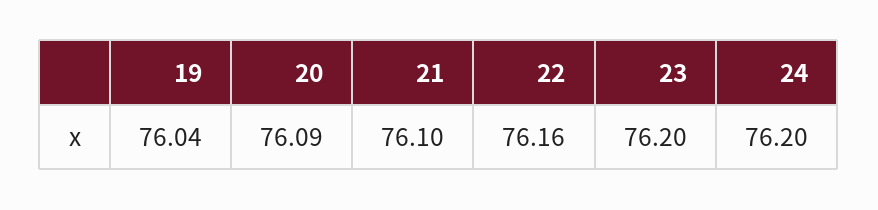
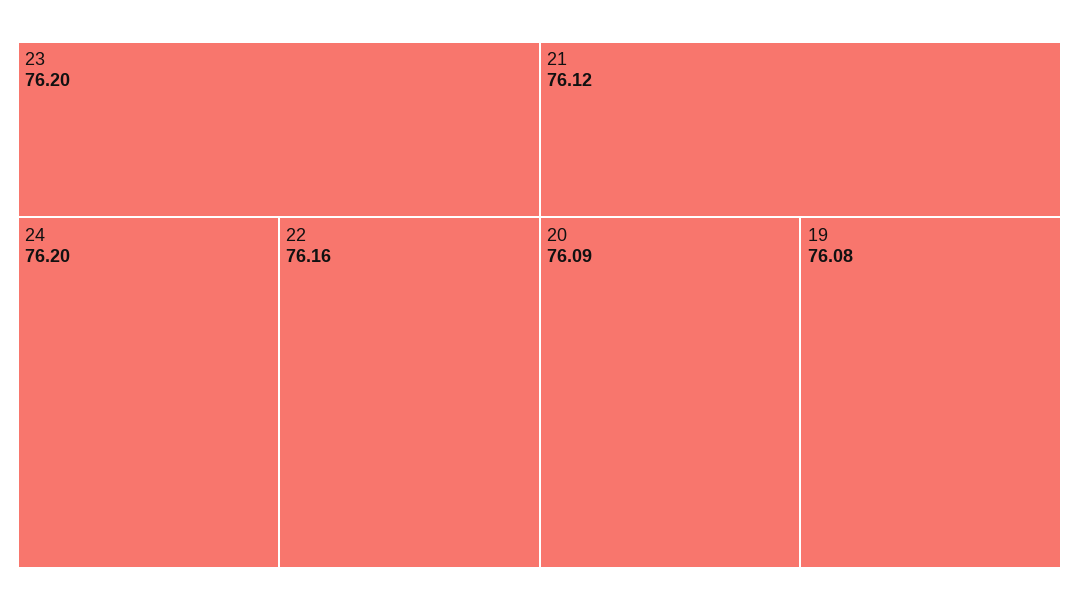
19: 76.04 -> 76.08
21: 76.1 -> 76.12

